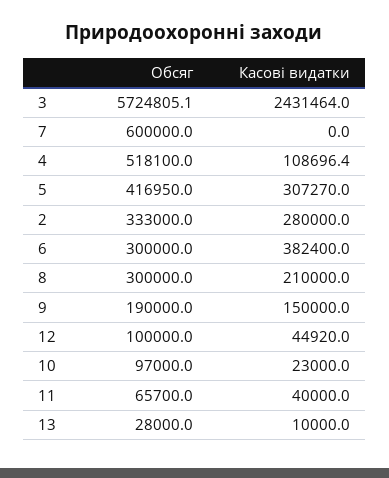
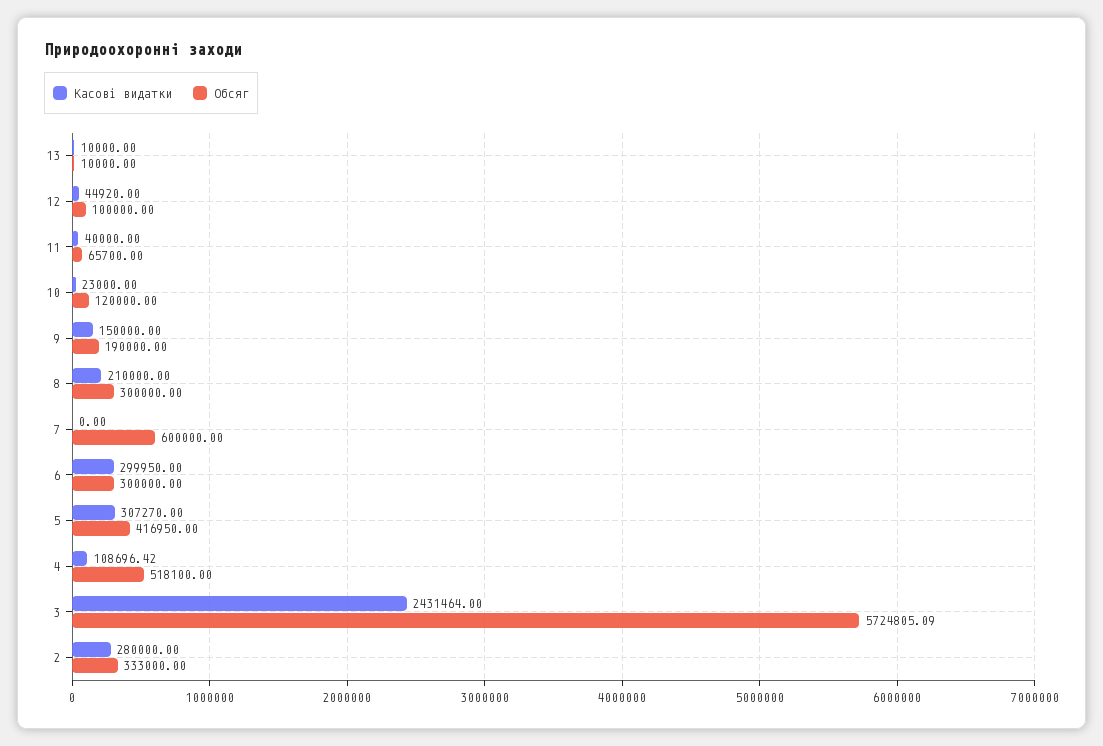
Касові видатки, 6: 382400 -> 299950
Обсяг, 10: 97000 -> 120000
Обсяг, 13: 28000 -> 10000

